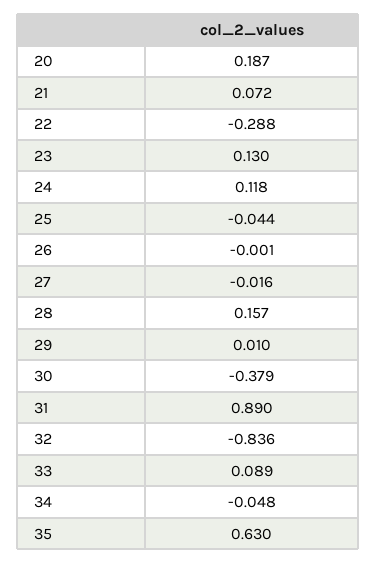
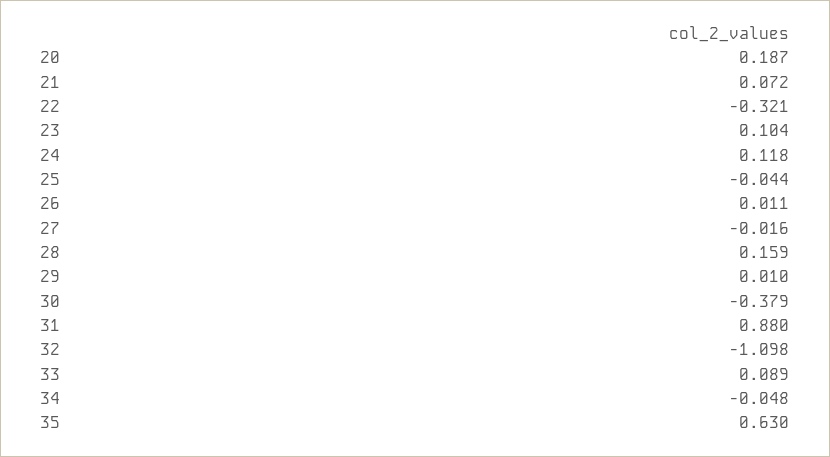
22: -0.288 -> -0.321
23: 0.13 -> 0.104
26: -0.001 -> 0.011
28: 0.157 -> 0.159
31: 0.89 -> 0.88
32: -0.836 -> -1.098

